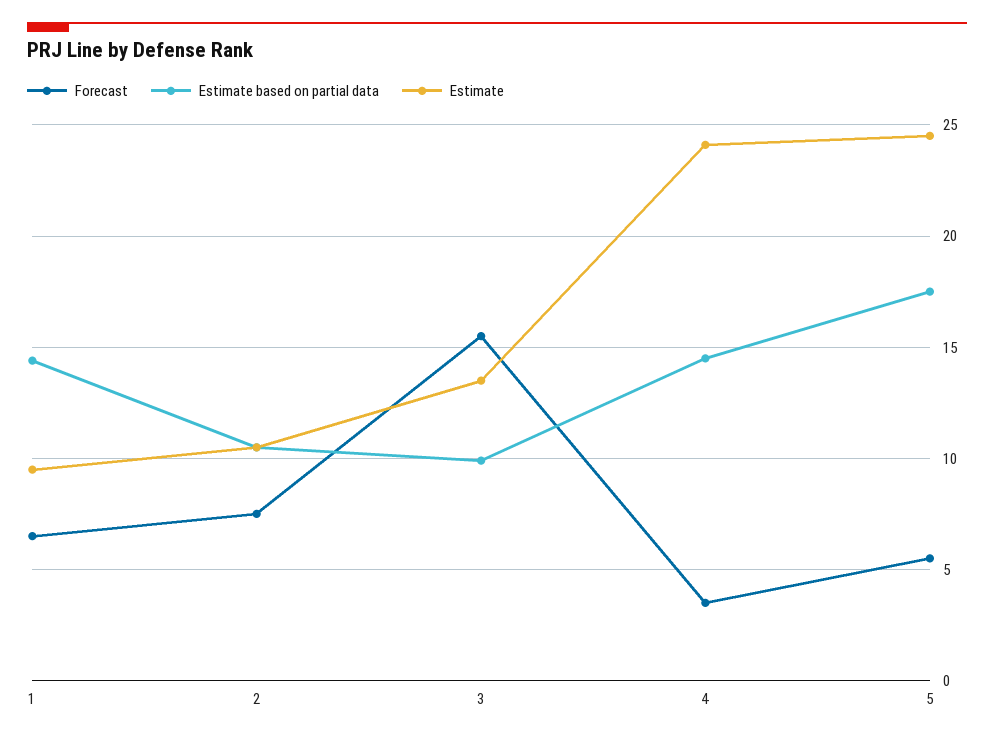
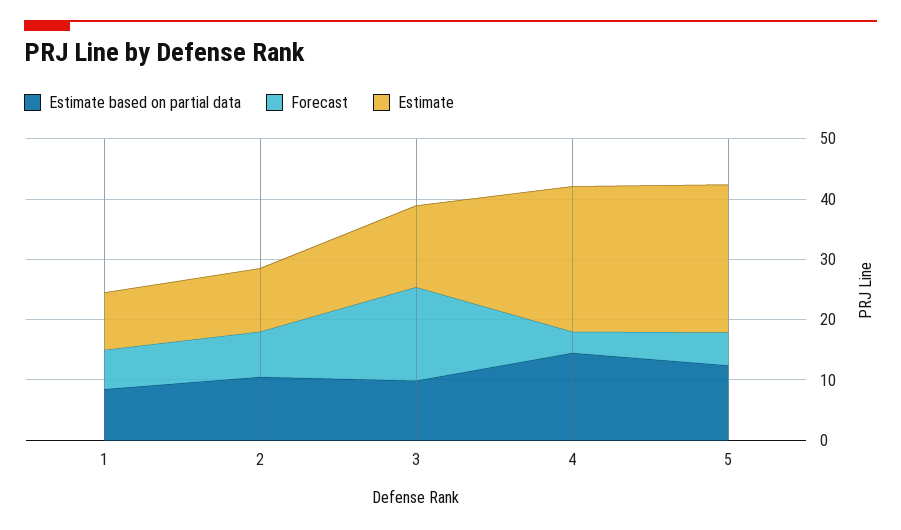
Estimate based on partial data, 1: 14.5 -> 8
Estimate based on partial data, 5: 17.5 -> 12

